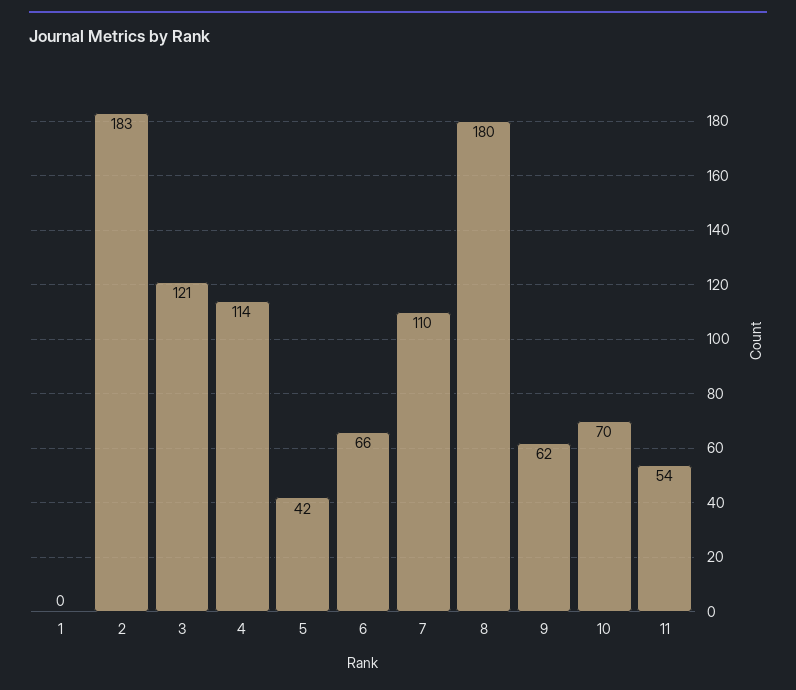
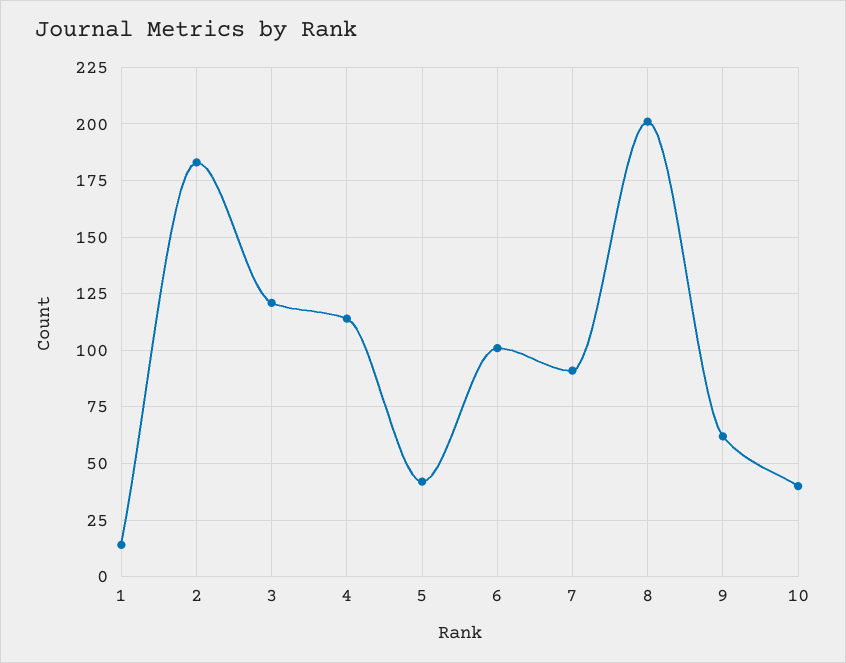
1: 0 -> 15
6: 66 -> 100
7: 110 -> 90
8: 180 -> 200
10: 70 -> 40
11: 54 -> none

